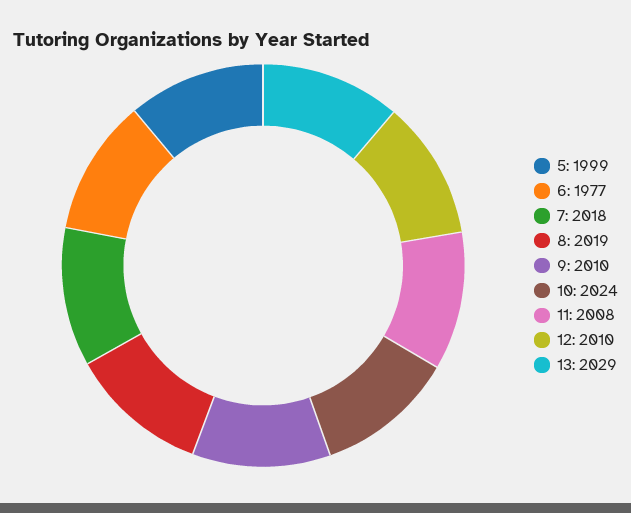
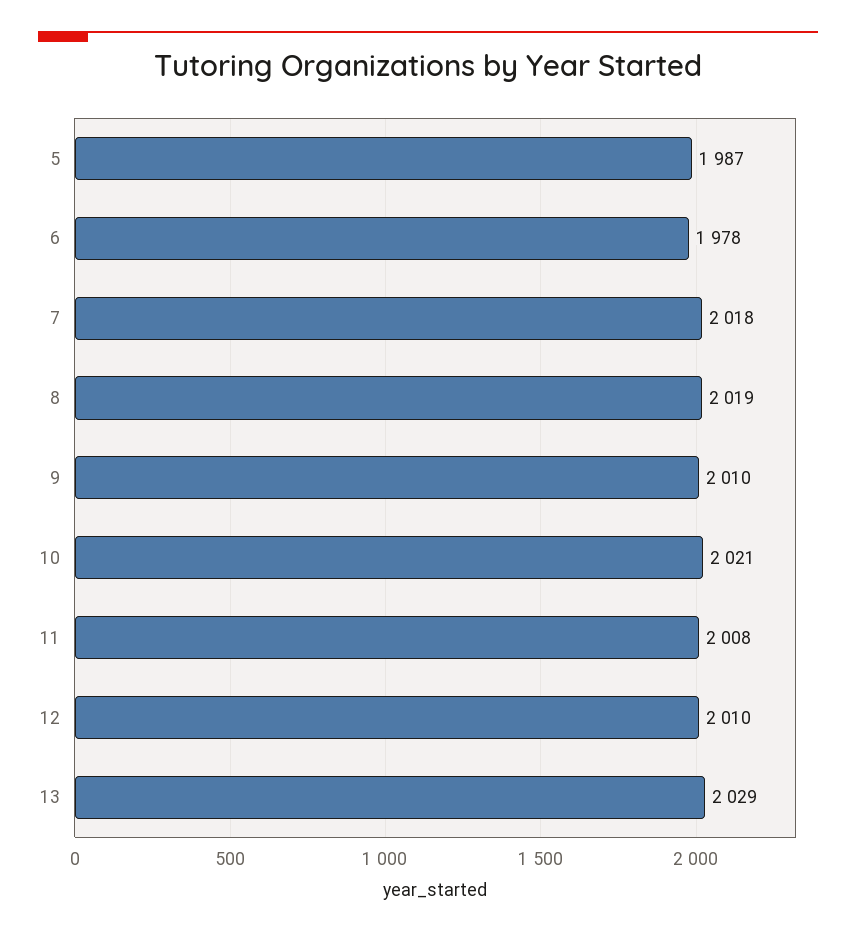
5: 1999 -> 1987
6: 1977 -> 1978
10: 2024 -> 2021

